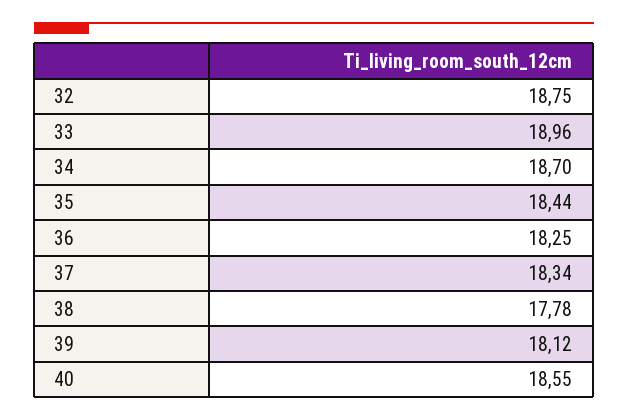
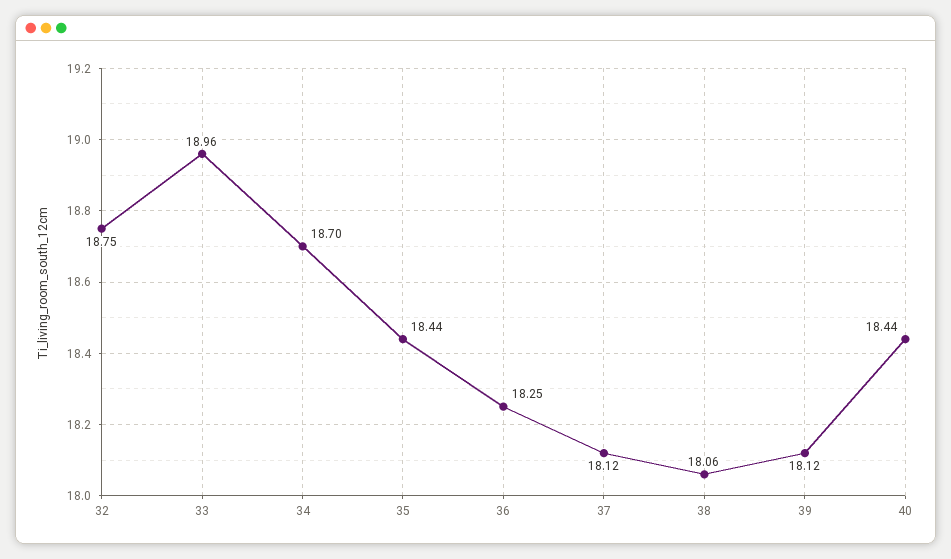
37: 18.34 -> 18.12
38: 17.78 -> 18.06
40: 18.55 -> 18.44

